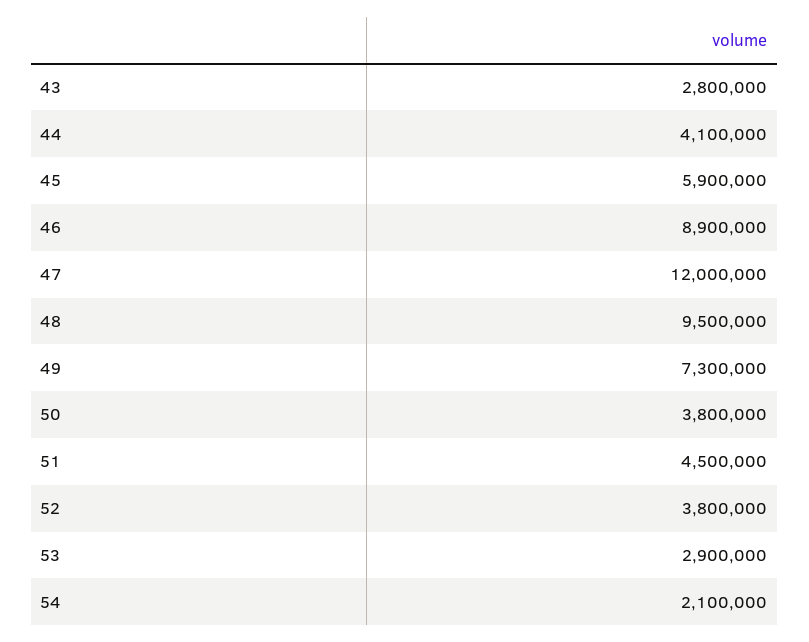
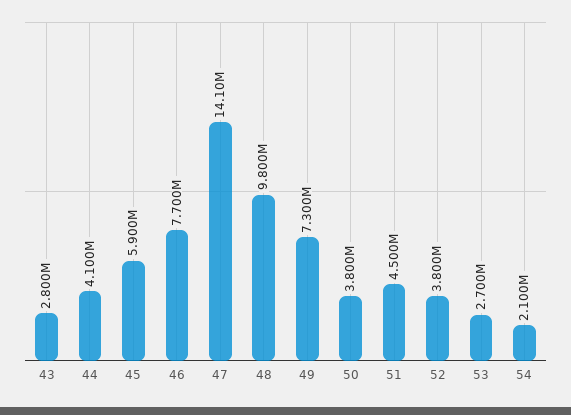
46: 8900000 -> 7700000
47: 12000000 -> 14100000
48: 9500000 -> 9800000
53: 2900000 -> 2700000

